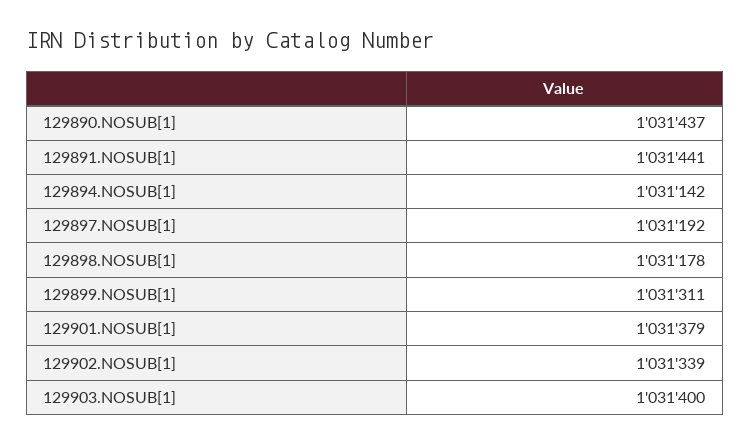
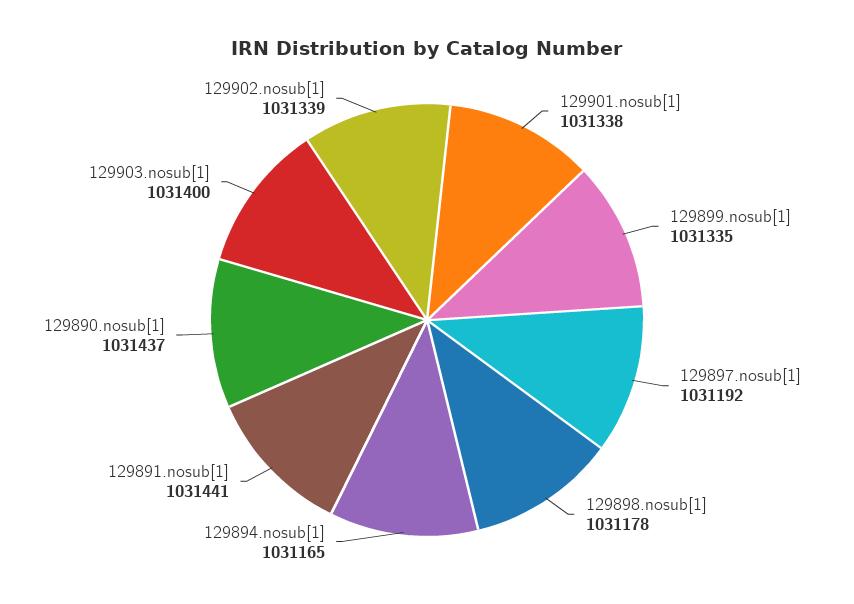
129894.NOSUB[1]: 1031142 -> 1031165
129899.NOSUB[1]: 1031311 -> 1031335
129901.NOSUB[1]: 1031379 -> 1031338

